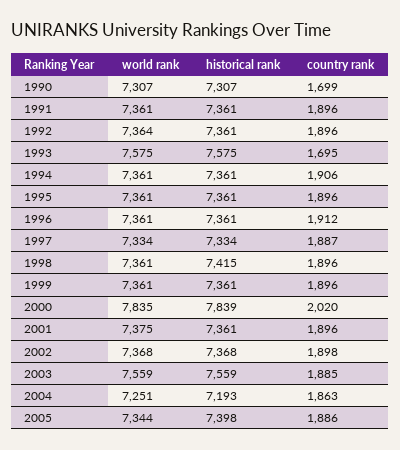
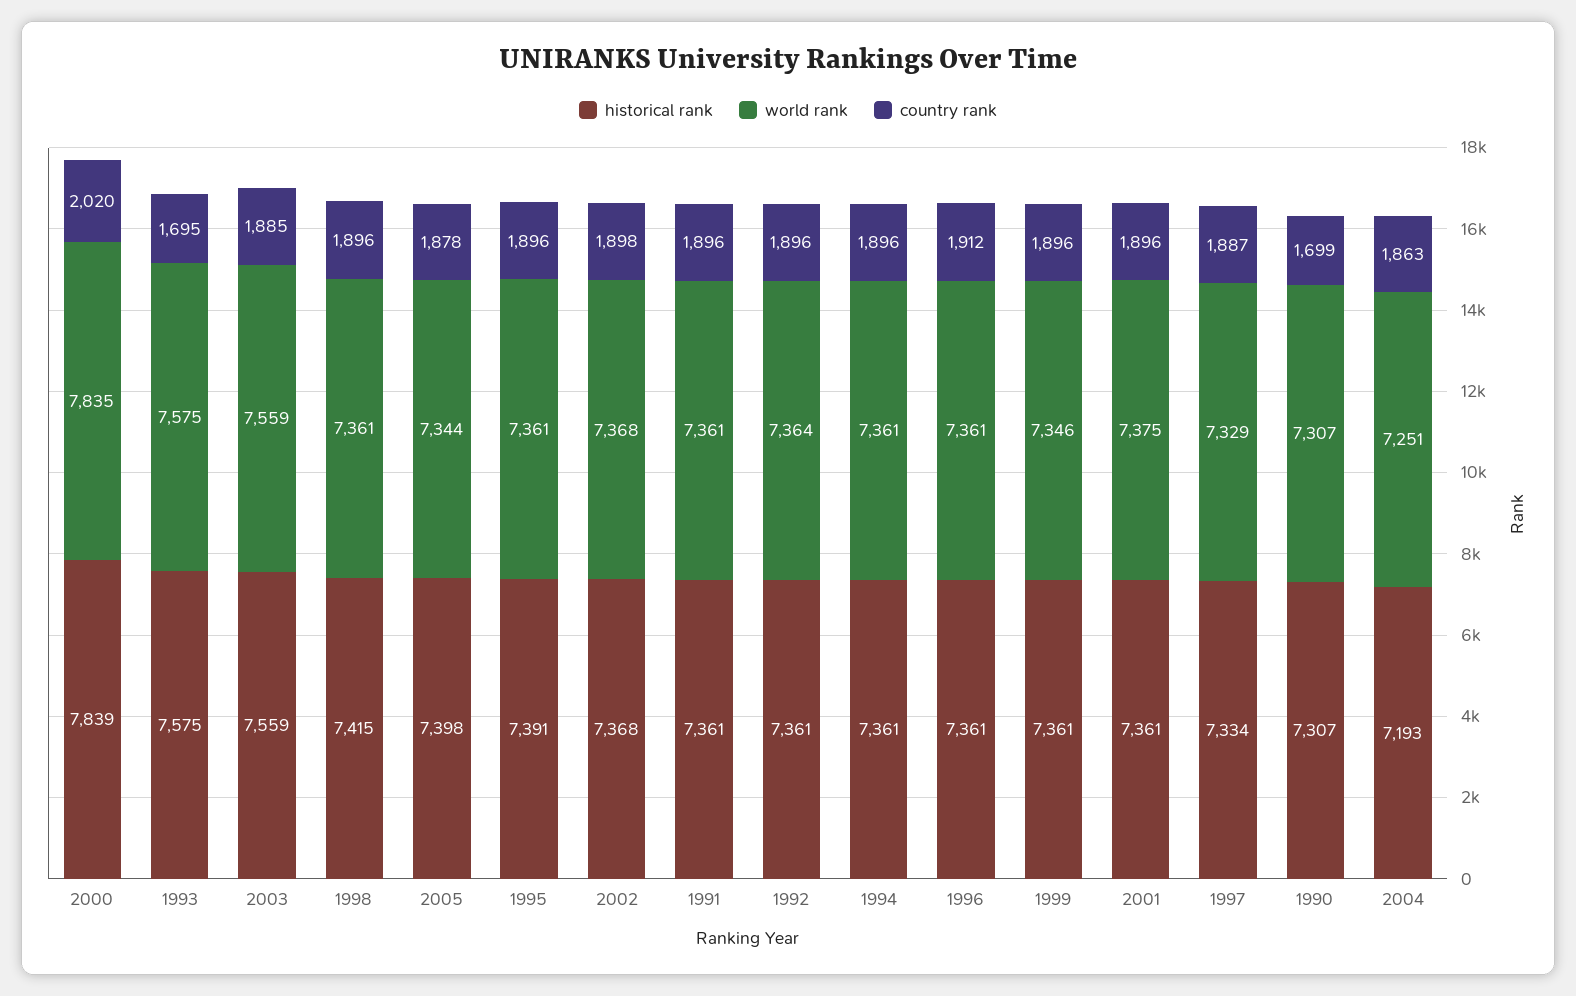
country rank, 1994: 1906 -> 1896
historical rank, 1995: 7361 -> 7391
world rank, 1997: 7334 -> 7329
world rank, 1999: 7361 -> 7346
country rank, 2005: 1886 -> 1878

